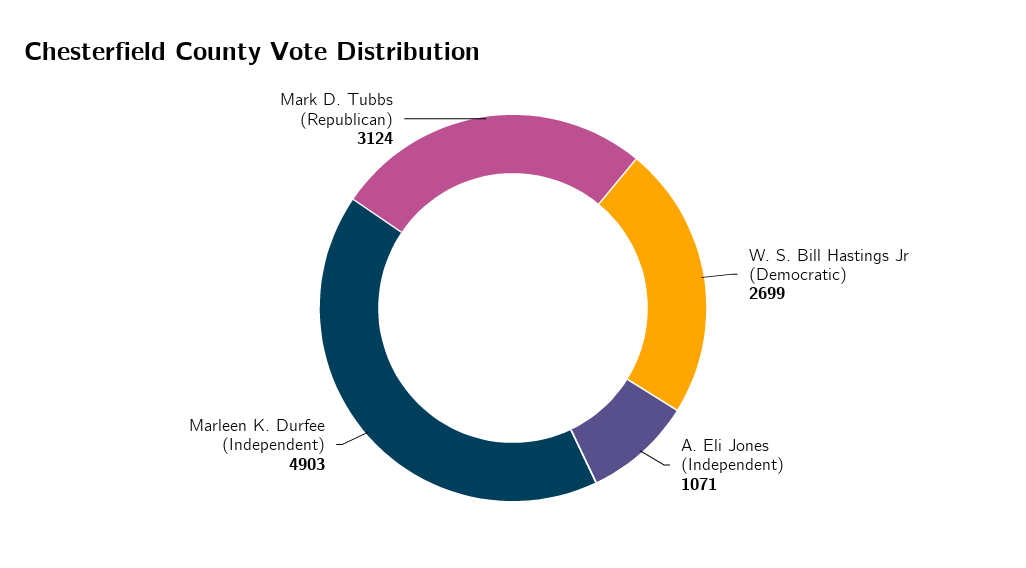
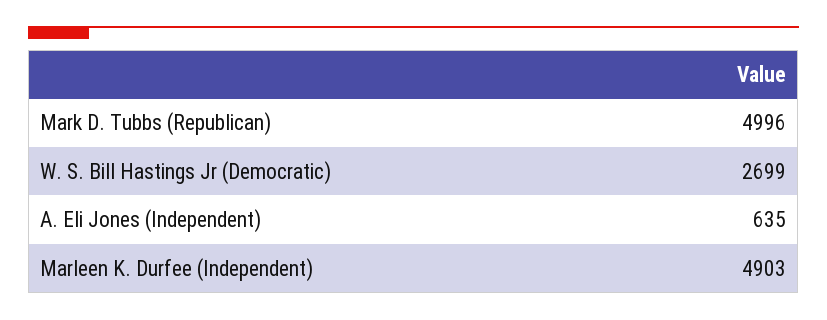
A. Eli Jones (Independent): 1071 -> 635
Mark D. Tubbs (Republican): 3124 -> 4996

